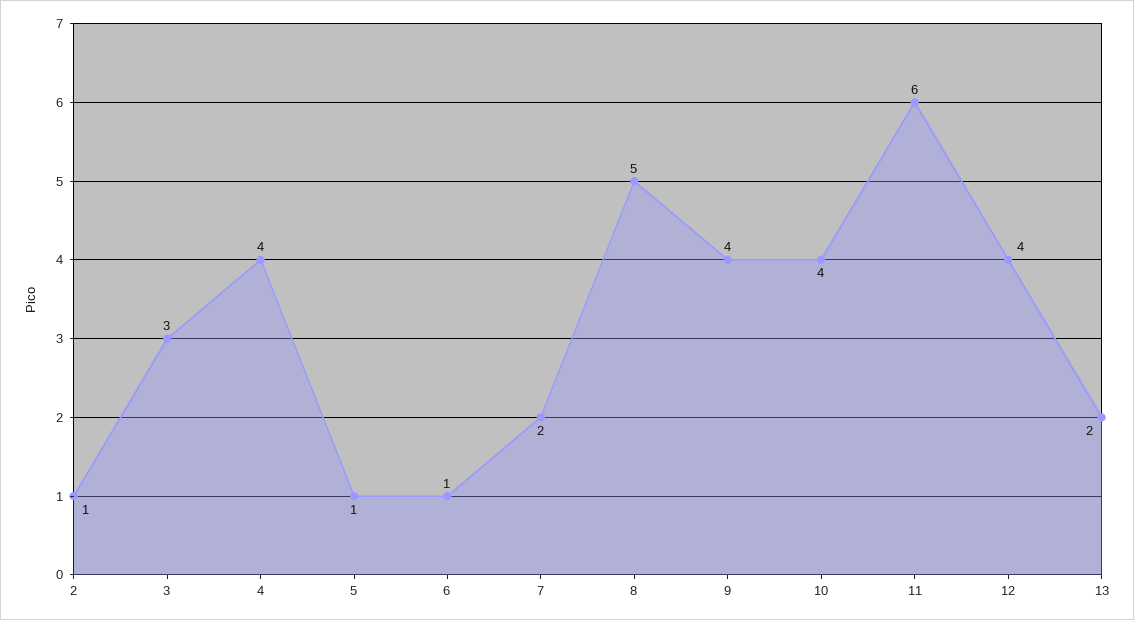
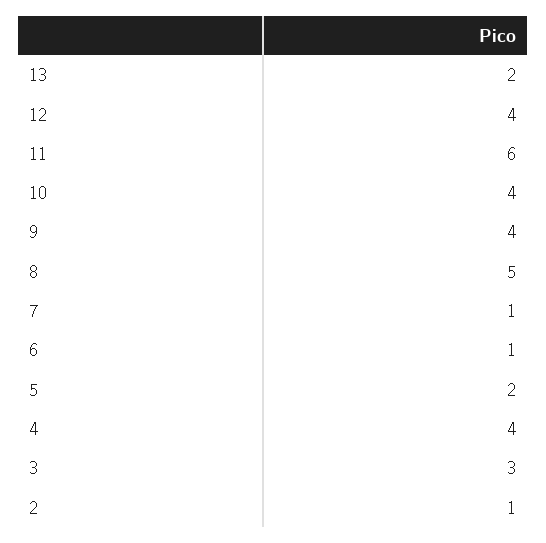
5: 1 -> 2
7: 2 -> 1

